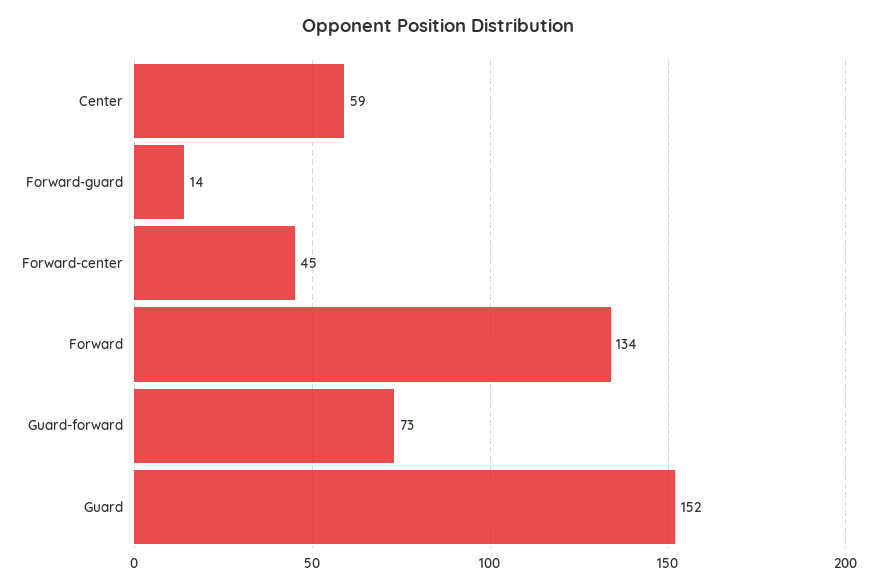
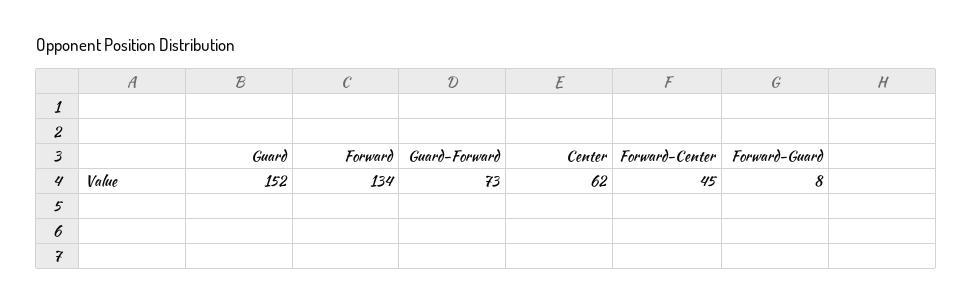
Center: 59 -> 62
Forward-guard: 14 -> 8

